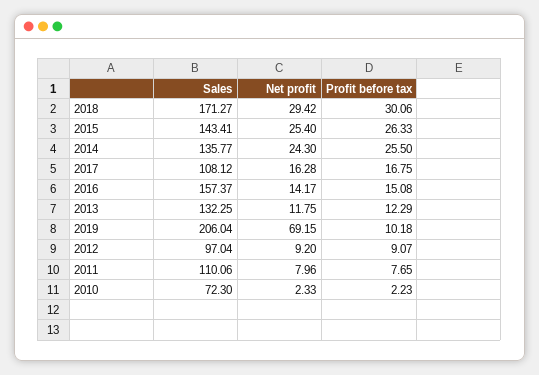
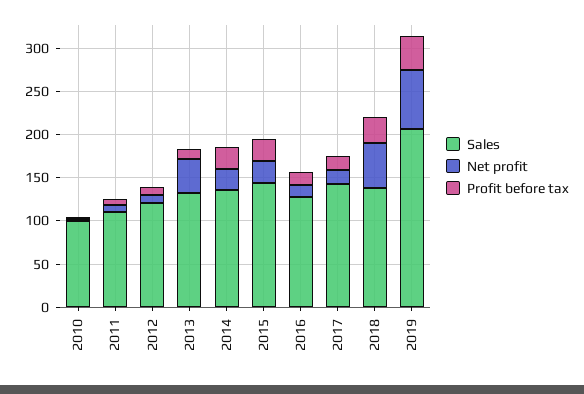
Sales, 2018: 171.27 -> 140
Net profit, 2018: 29.42 -> 50
Sales, 2017: 108.12 -> 140
Sales, 2016: 157.37 -> 130
Net profit, 2013: 11.75 -> 40
Profit before tax, 2019: 10.18 -> 40
Sales, 2012: 97.04 -> 120
Sales, 2010: 72.3 -> 100

